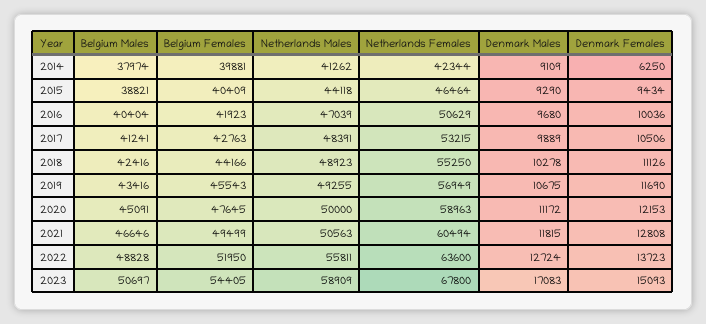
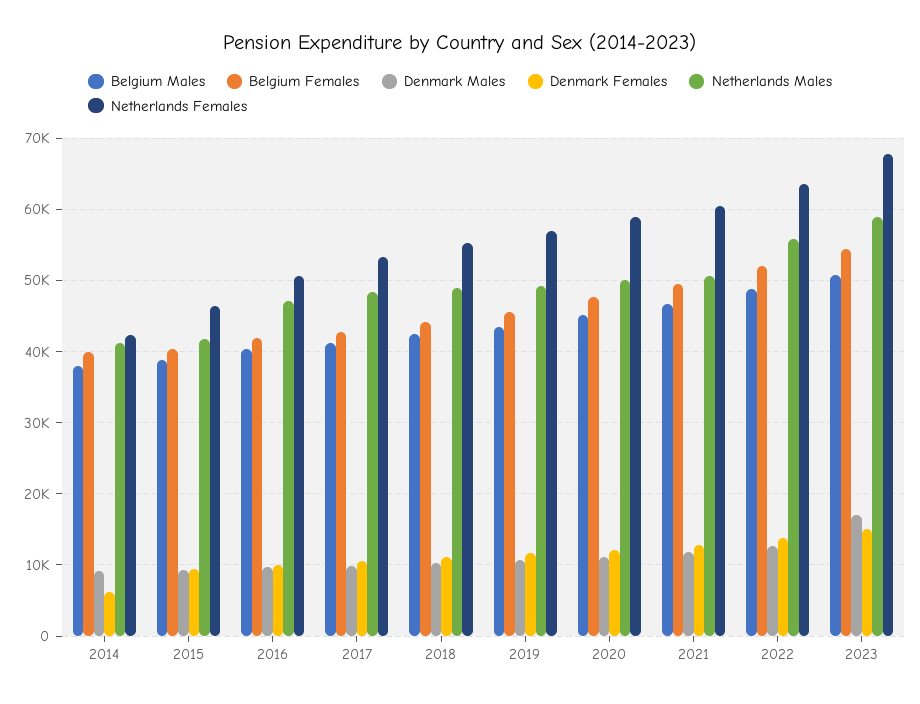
Netherlands Males, 2015: 44118 -> 42000

